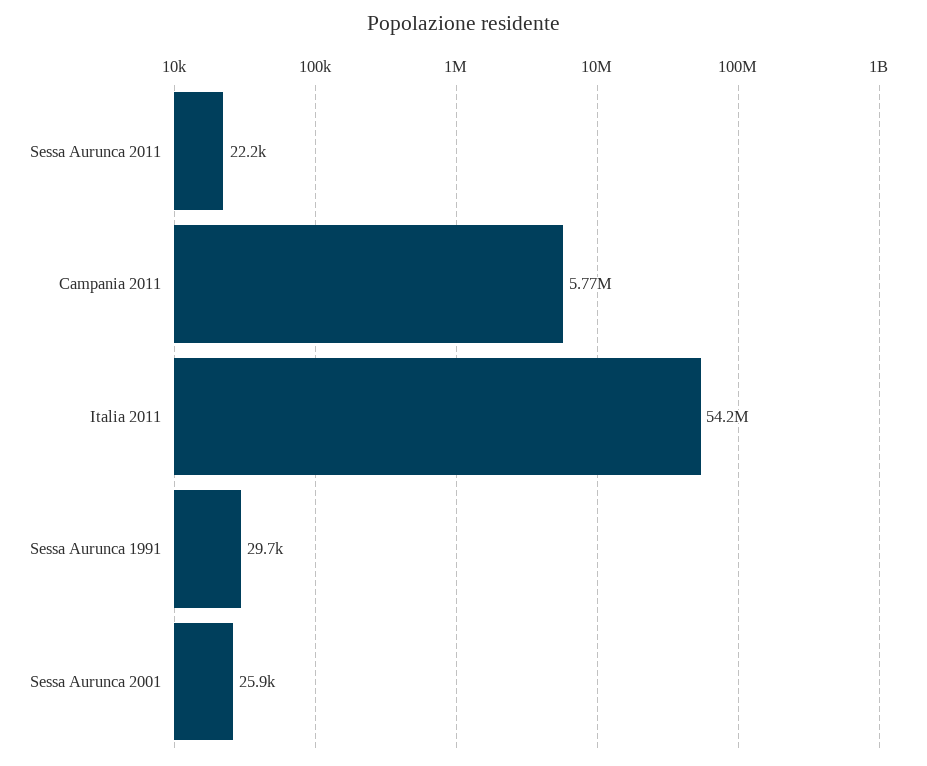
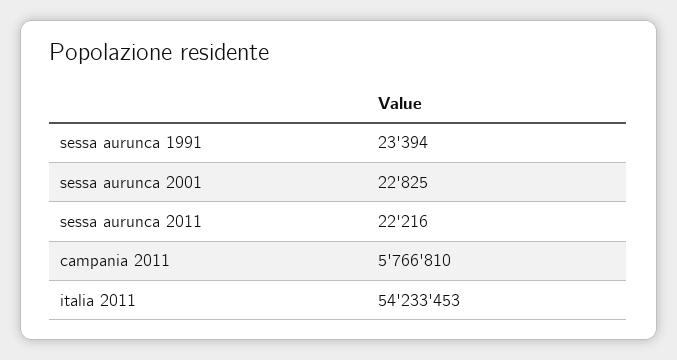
Sessa Aurunca 1991: 29700 -> 23394
Sessa Aurunca 2001: 25900 -> 22825

